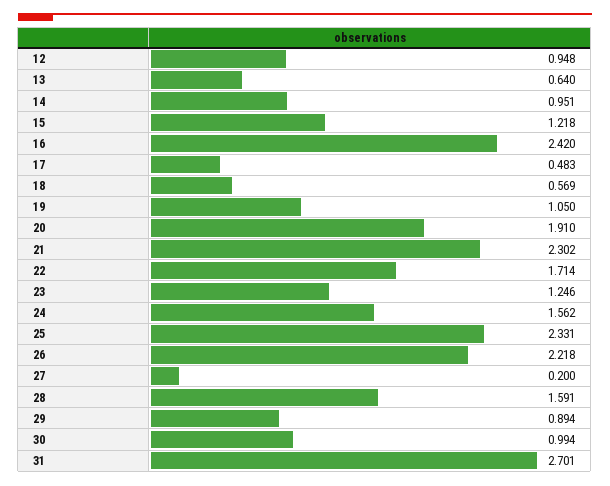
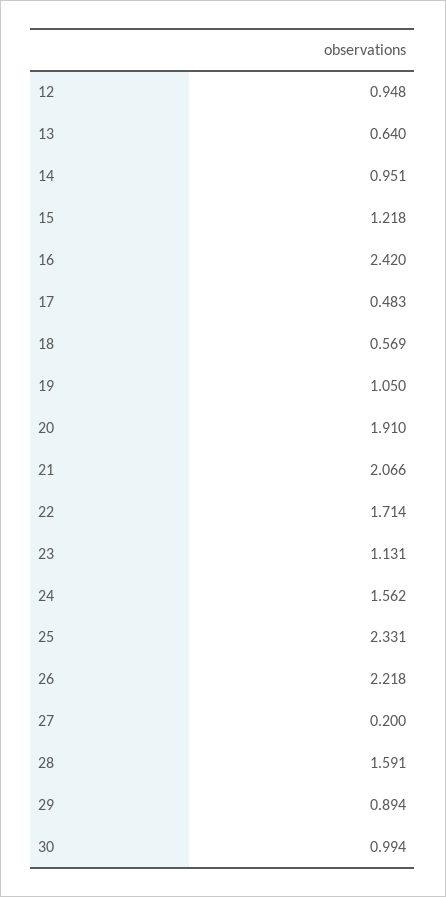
21: 2.302 -> 2.066
23: 1.246 -> 1.131
31: 2.701 -> none

